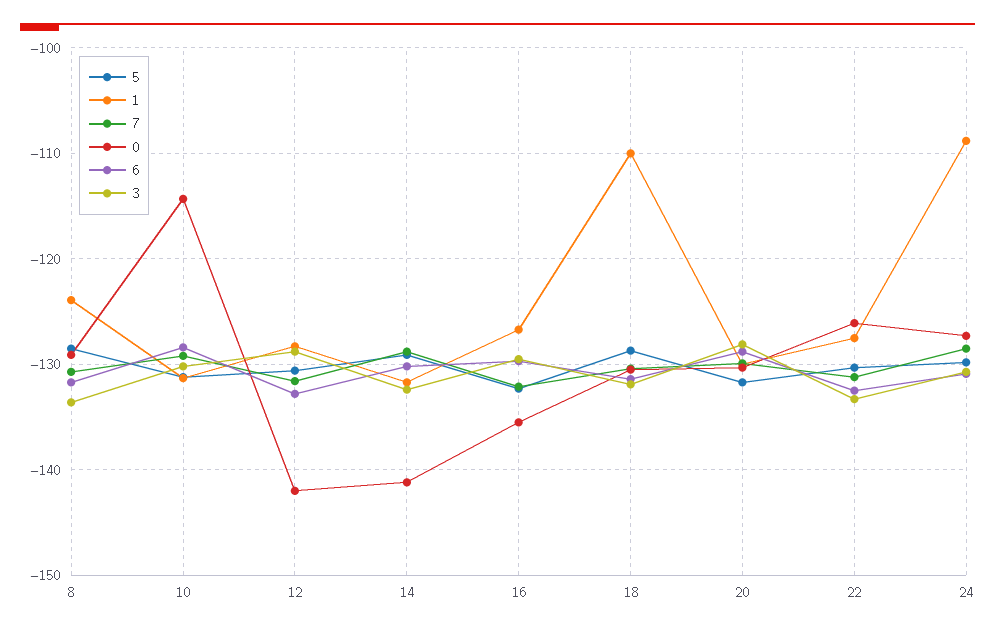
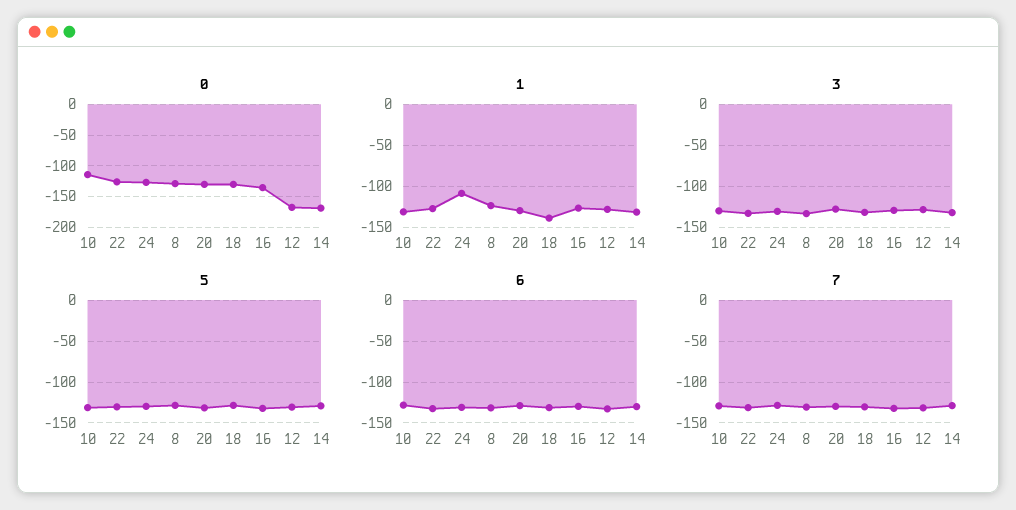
0, 12: -142 -> -170
0, 14: -141 -> -170
1, 18: -110 -> -140

